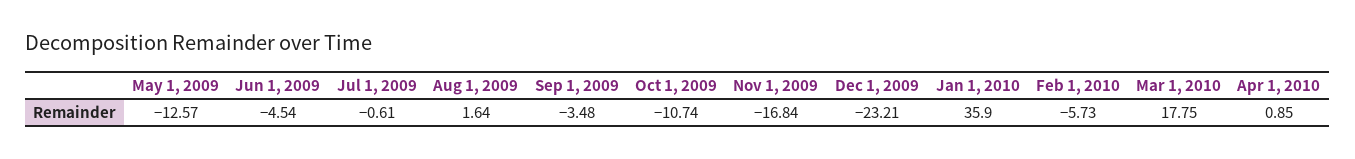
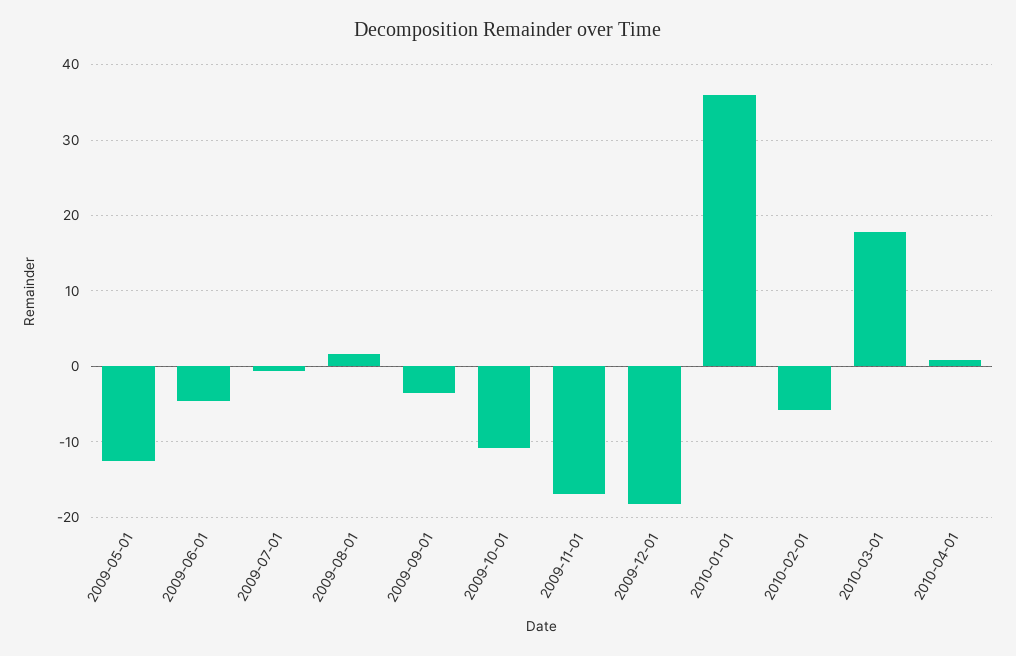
Dec 1, 2009: -23.21 -> -18

